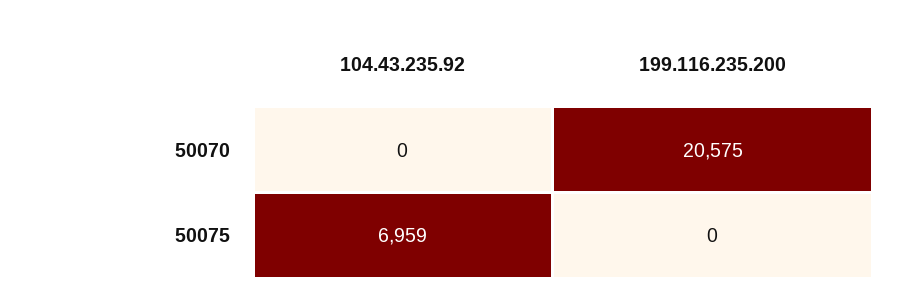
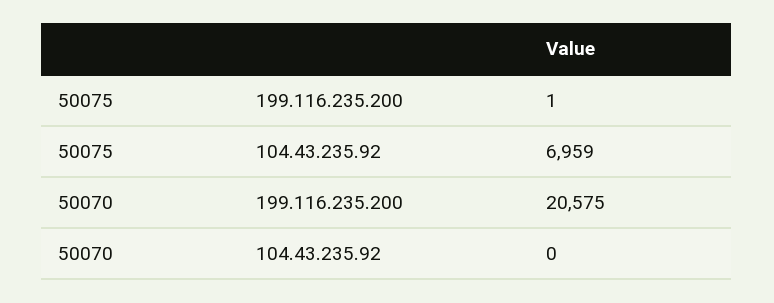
199.116.235.200, 50075: 0 -> 1

